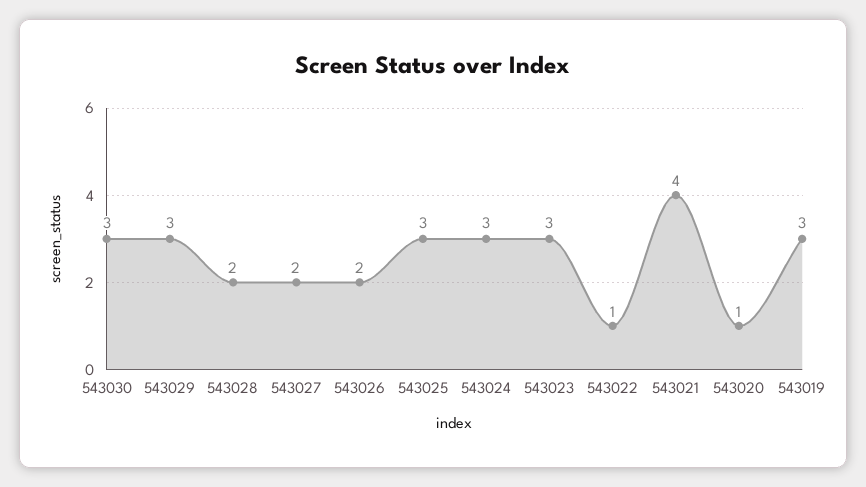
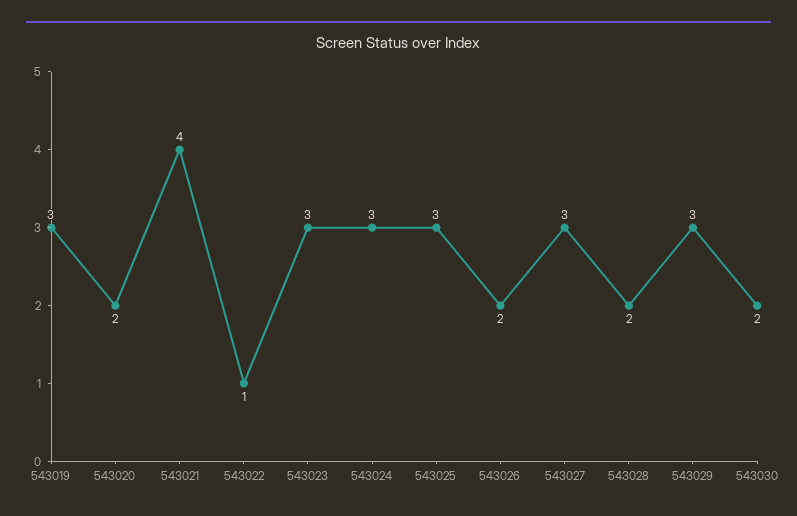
543030: 3 -> 2
543027: 2 -> 3
543020: 1 -> 2

